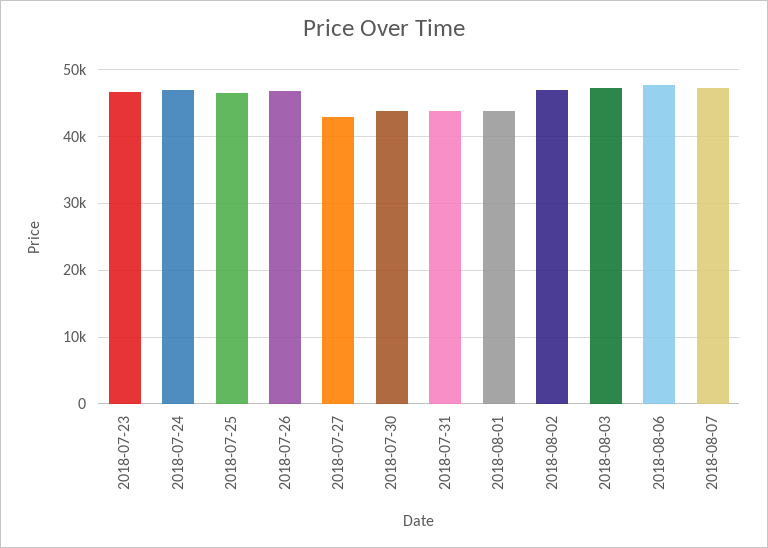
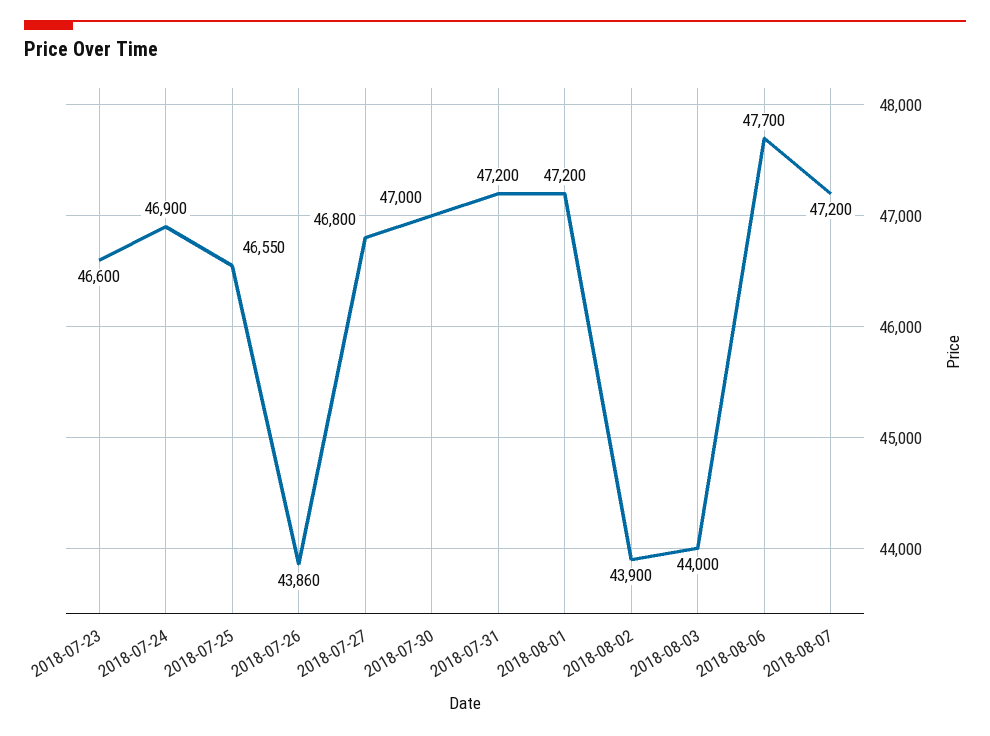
2018-07-26: 47000 -> 43860
2018-07-27: 43000 -> 46800
2018-07-30: 44000 -> 47000
2018-07-31: 44000 -> 47200
2018-08-01: 44000 -> 47200
2018-08-02: 47000 -> 43900
2018-08-03: 47000 -> 44000

